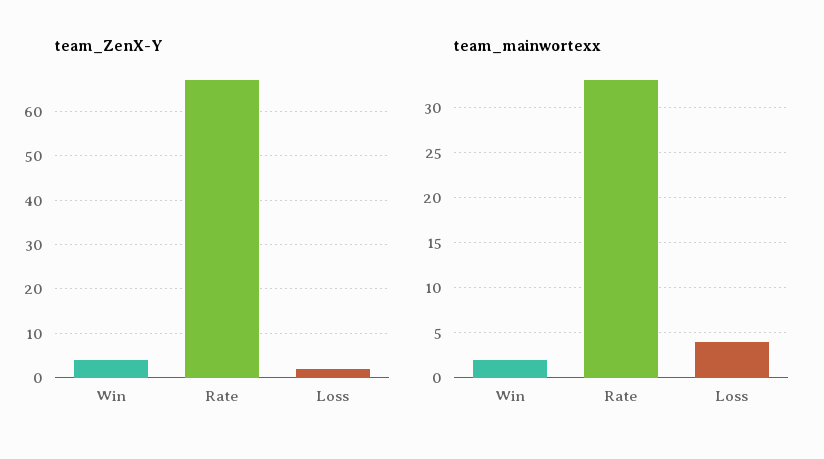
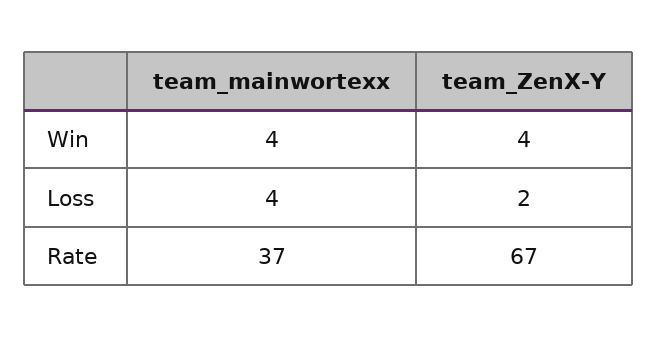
team_mainwortexx, Win: 2 -> 4
team_mainwortexx, Rate: 33 -> 37

